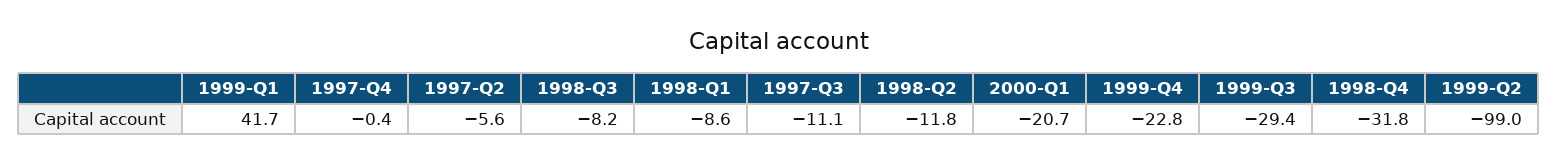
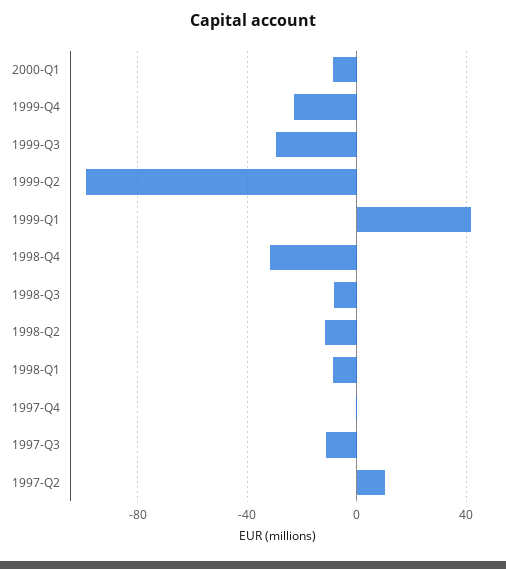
1997-Q2: -5.6 -> 10
2000-Q1: -20.7 -> -10

